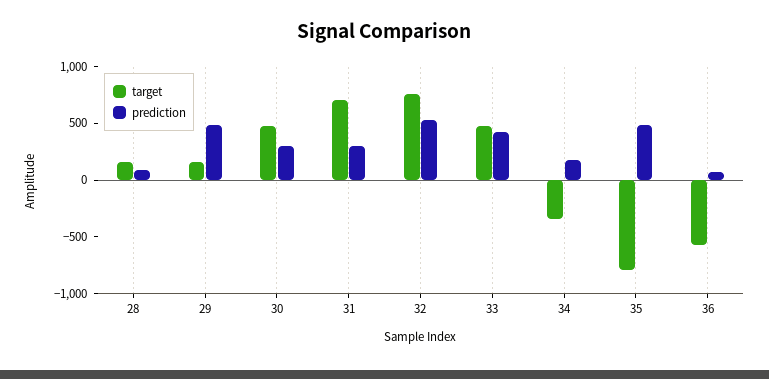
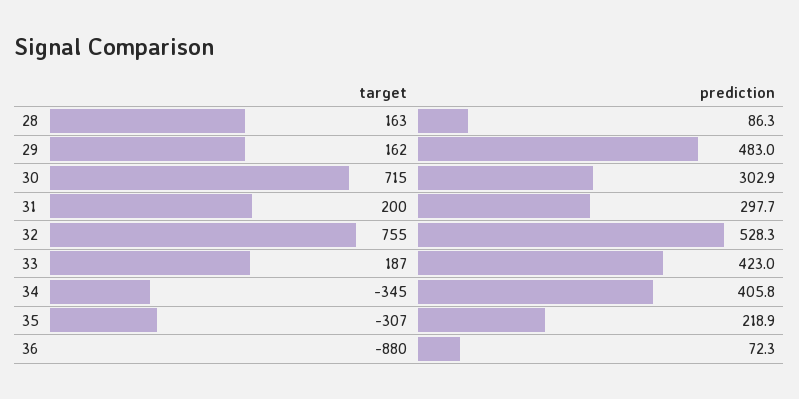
target, 30: 500 -> 715
target, 31: 700 -> 200
target, 33: 500 -> 187
prediction, 34: 200 -> 405.8
target, 35: -800 -> -307
prediction, 35: 500 -> 218.9
target, 36: -600 -> -880

